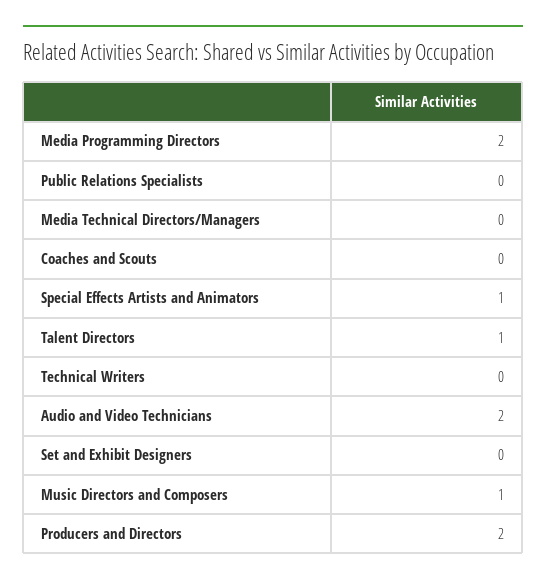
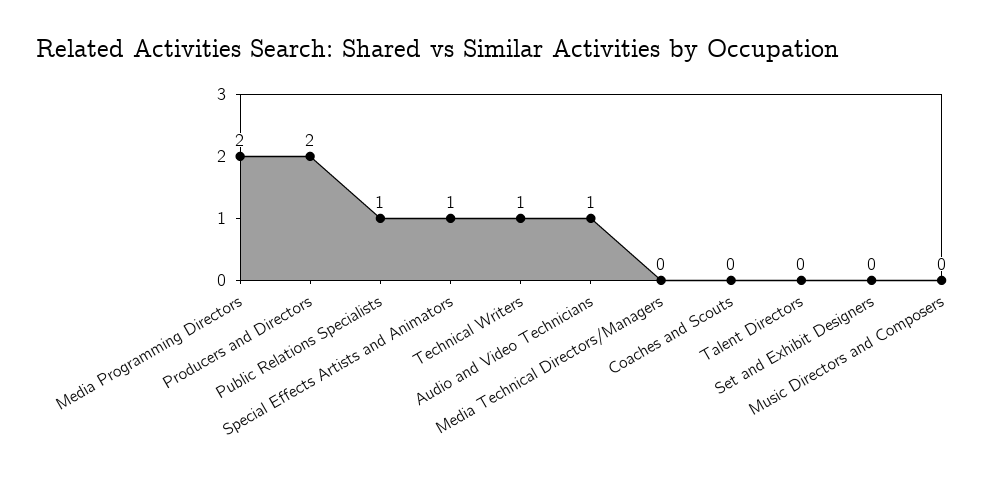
Public Relations Specialists: 0 -> 1
Talent Directors: 1 -> 0
Technical Writers: 0 -> 1
Audio and Video Technicians: 2 -> 1
Music Directors and Composers: 1 -> 0

